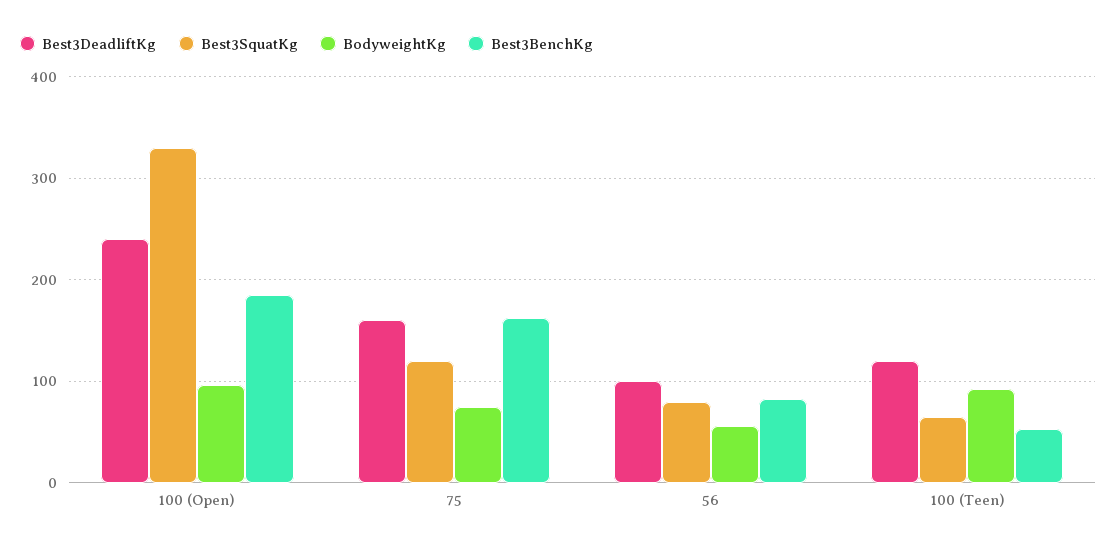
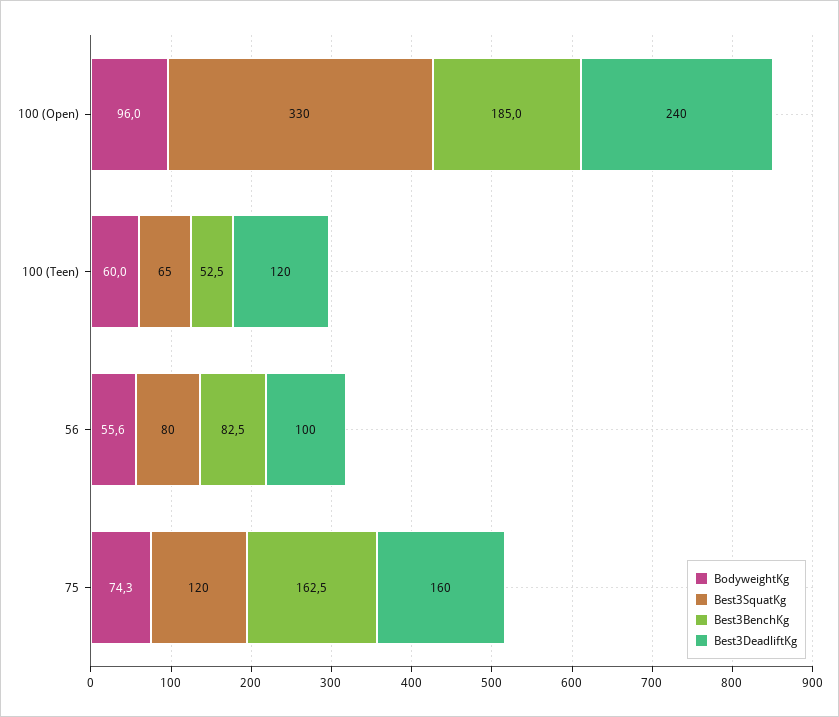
BodyweightKg, 100 (Teen): 90 -> 60

